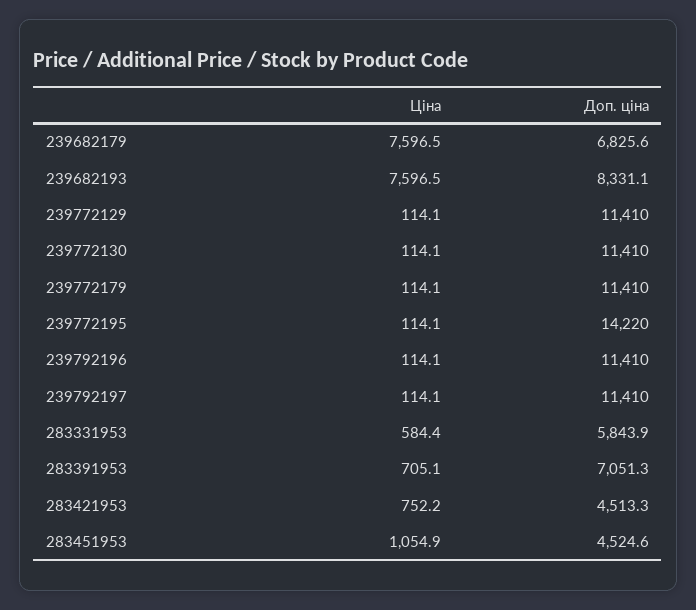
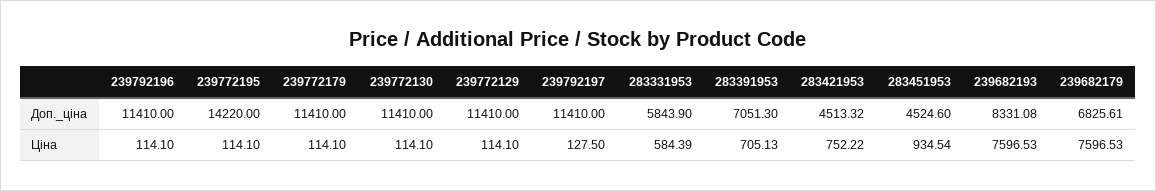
Ціна, 239792197: 114.1 -> 127.5
Ціна, 283451953: 1054.9 -> 934.54

